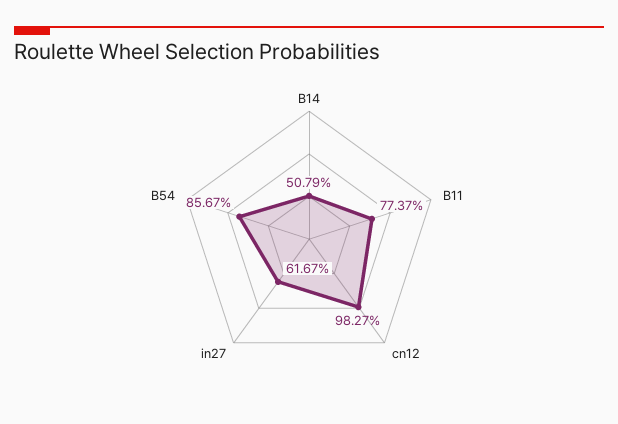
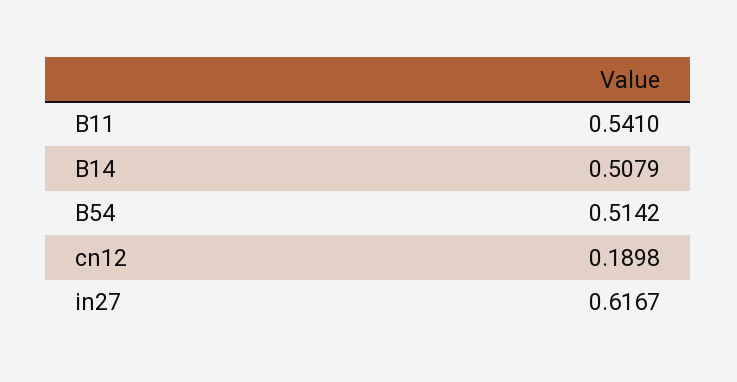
B11: 0.7737 -> 0.541
cn12: 0.9827 -> 0.1898
B54: 0.8567 -> 0.5142

